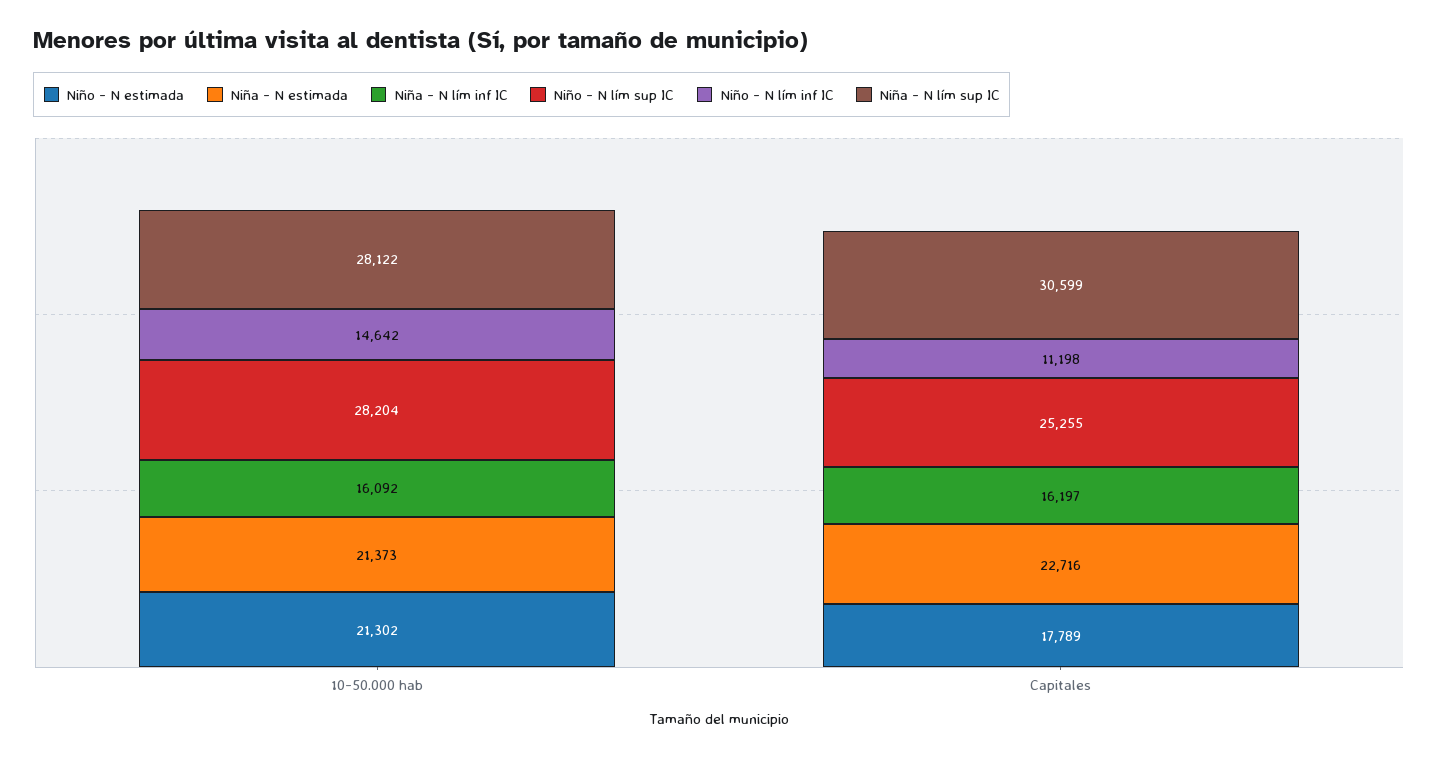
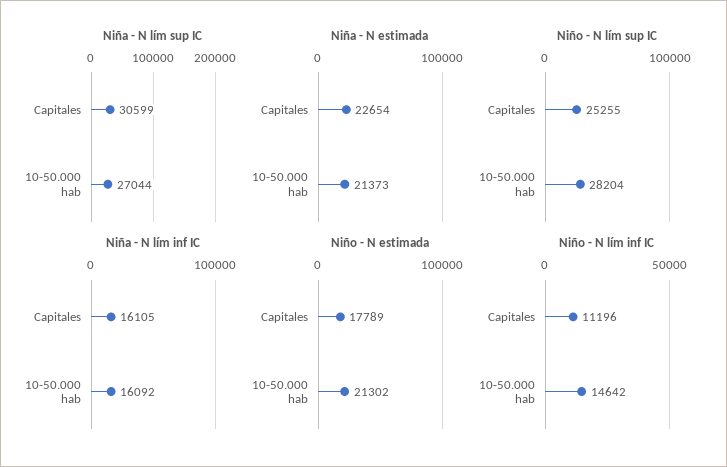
Niña - N lím sup IC, 10-50.000 hab: 28122 -> 27044
Niña - N estimada, Capitales: 22716 -> 22654
Niña - N lím inf IC, Capitales: 16197 -> 16105
Niño - N lím inf IC, Capitales: 11198 -> 11196

